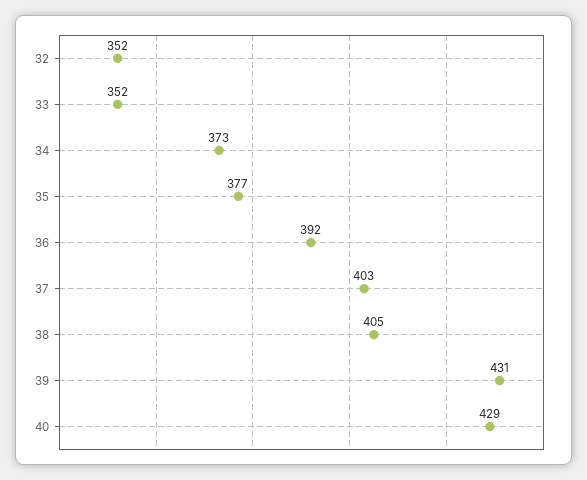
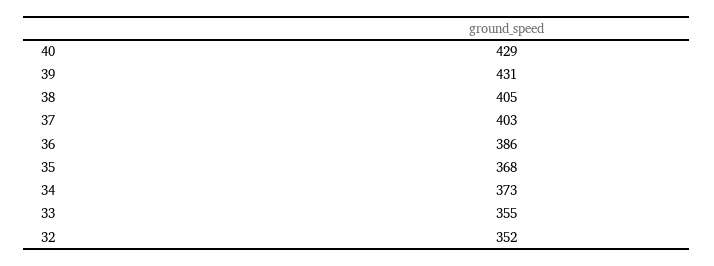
33: 352 -> 355
35: 377 -> 368
36: 392 -> 386

